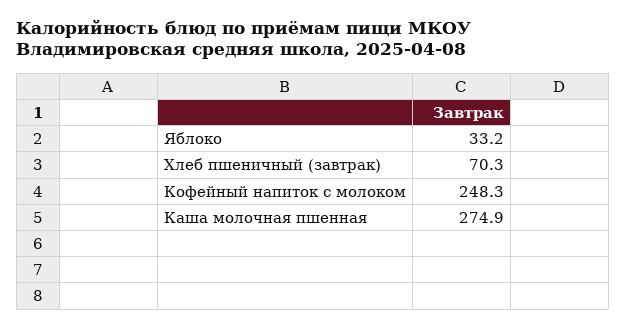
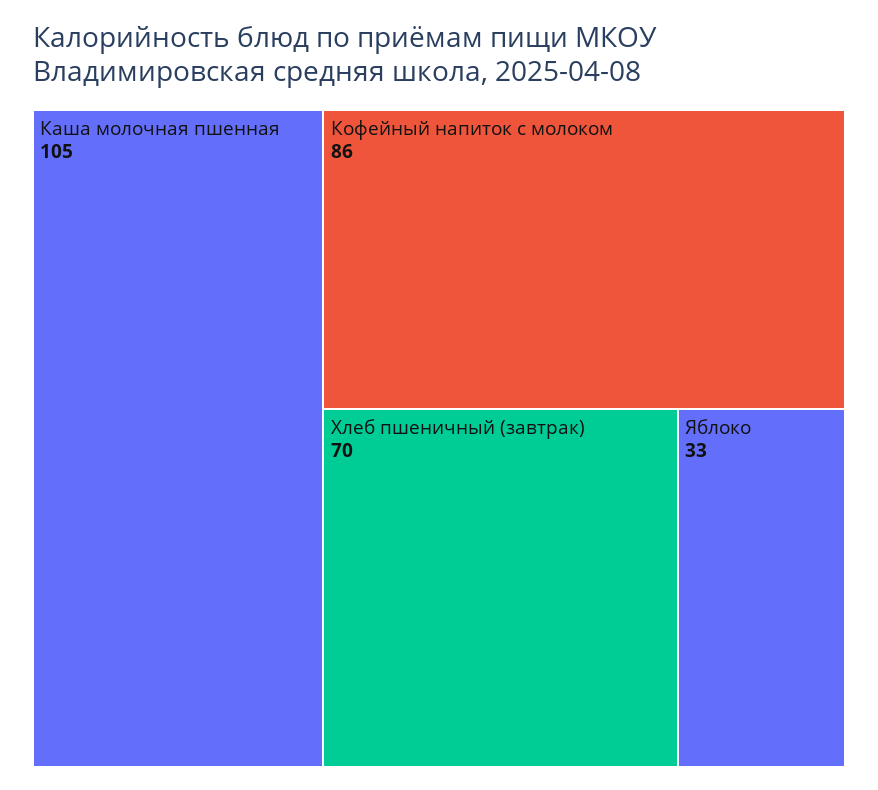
Кофейный напиток с молоком: 248.3 -> 86
Каша молочная пшенная: 274.9 -> 105

